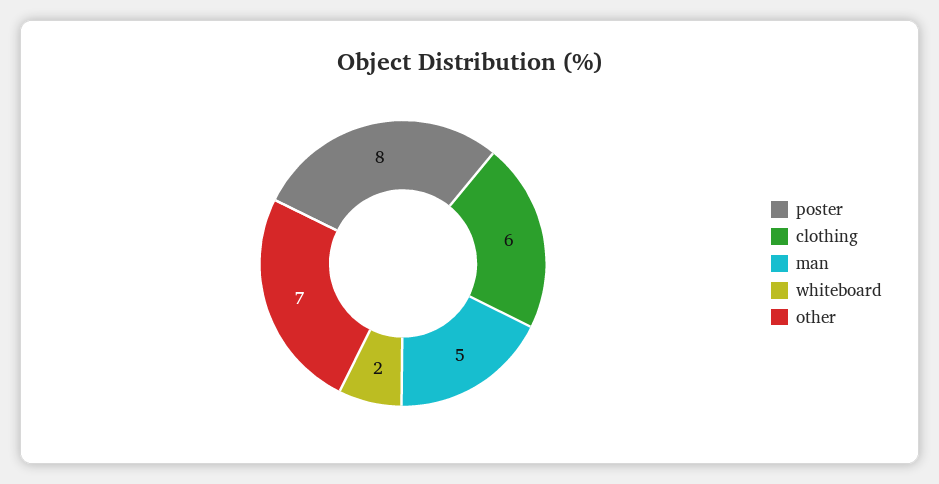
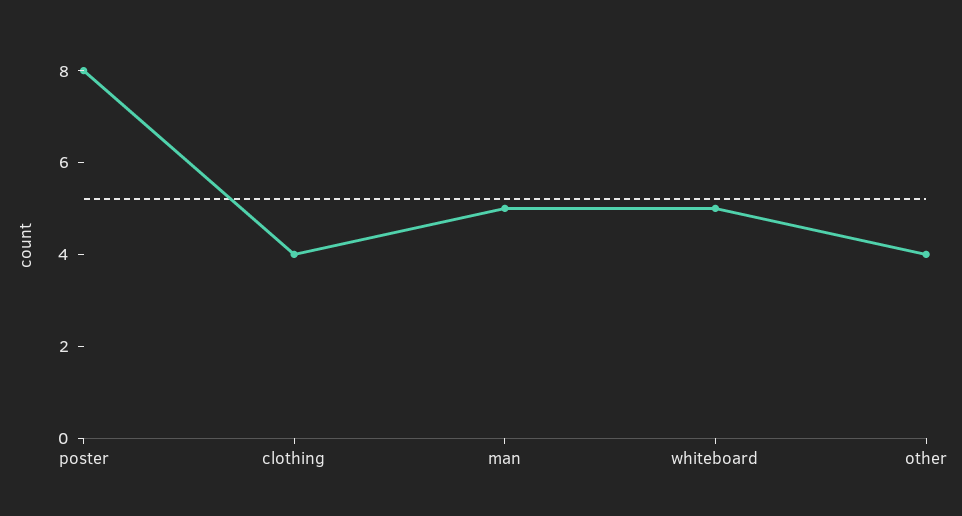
clothing: 6 -> 4
whiteboard: 2 -> 5
other: 7 -> 4

